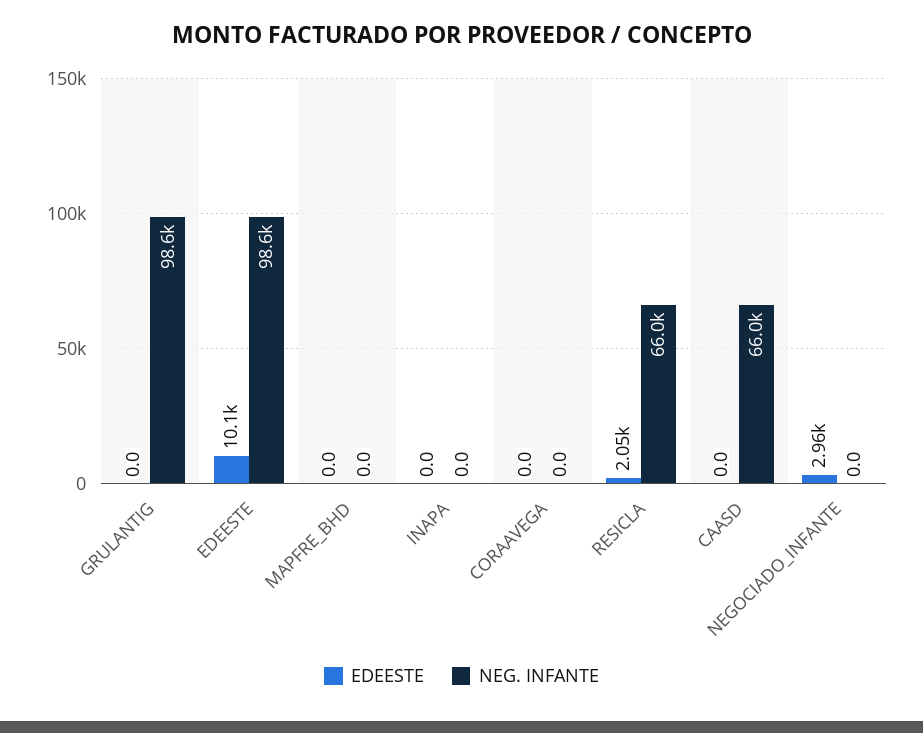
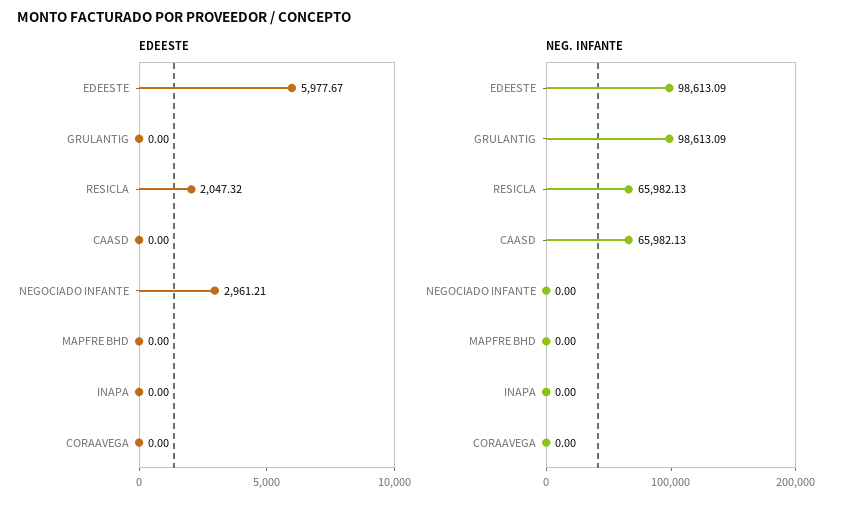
EDEESTE, EDEESTE: 10100 -> 5977.67

